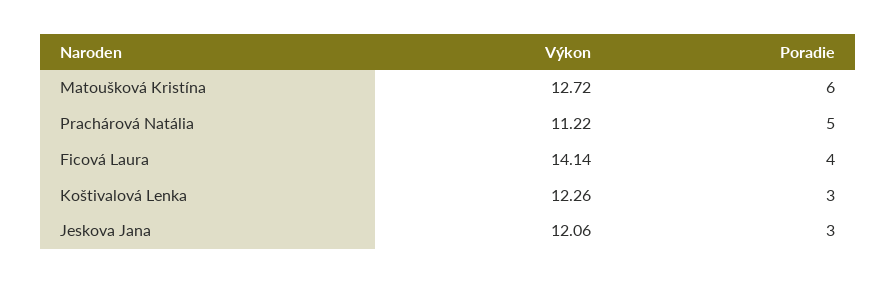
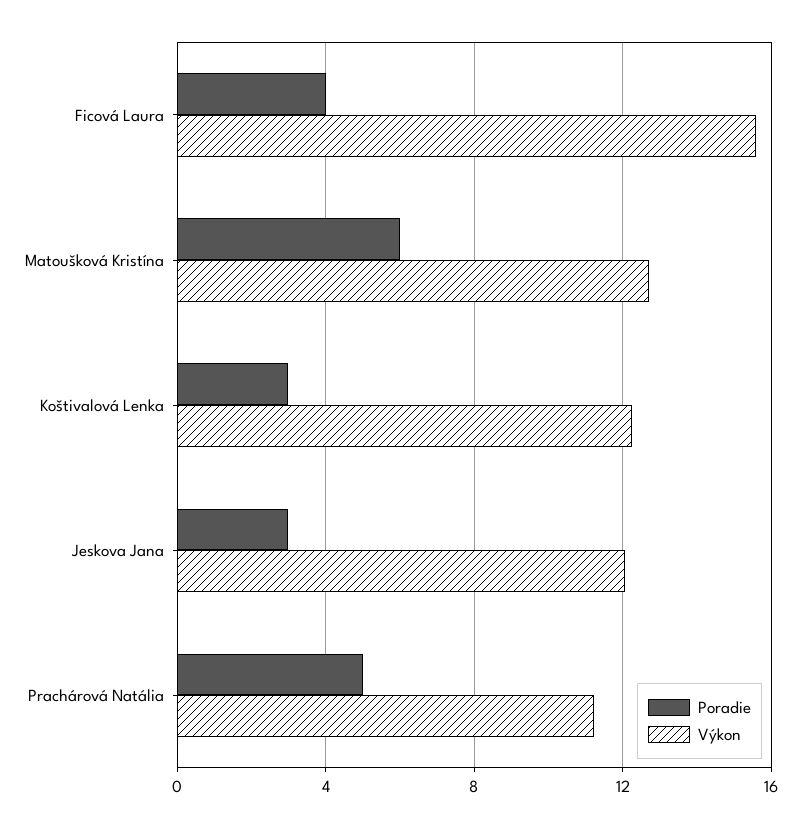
Výkon, Ficová Laura: 14.14 -> 15.5

